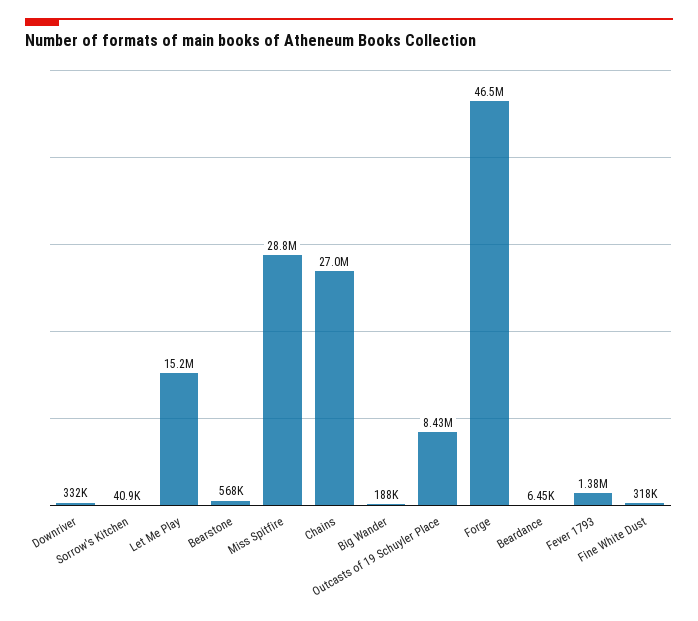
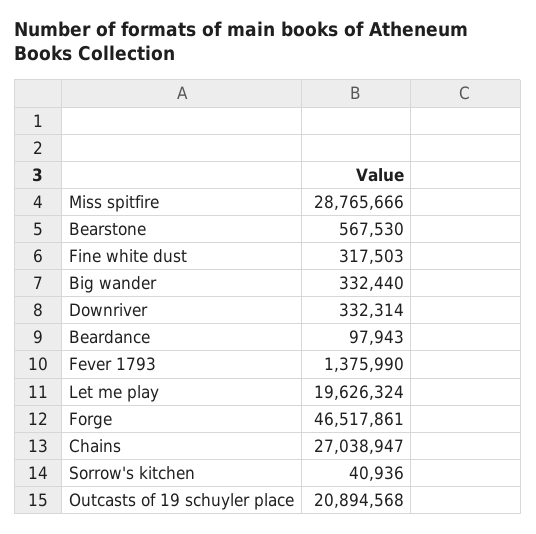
Let Me Play: 15200000 -> 19626324
Big Wander: 188000 -> 332440
Outcasts of 19 Schuyler Place: 8430000 -> 20894568
Beardance: 6450 -> 97943

